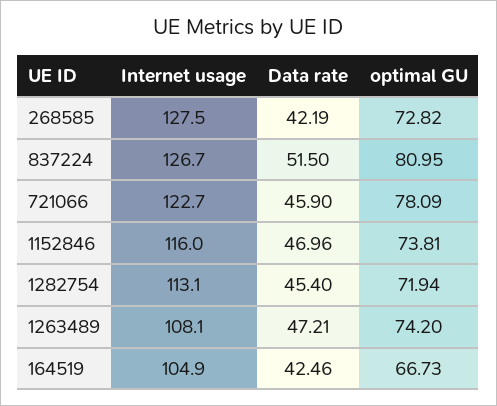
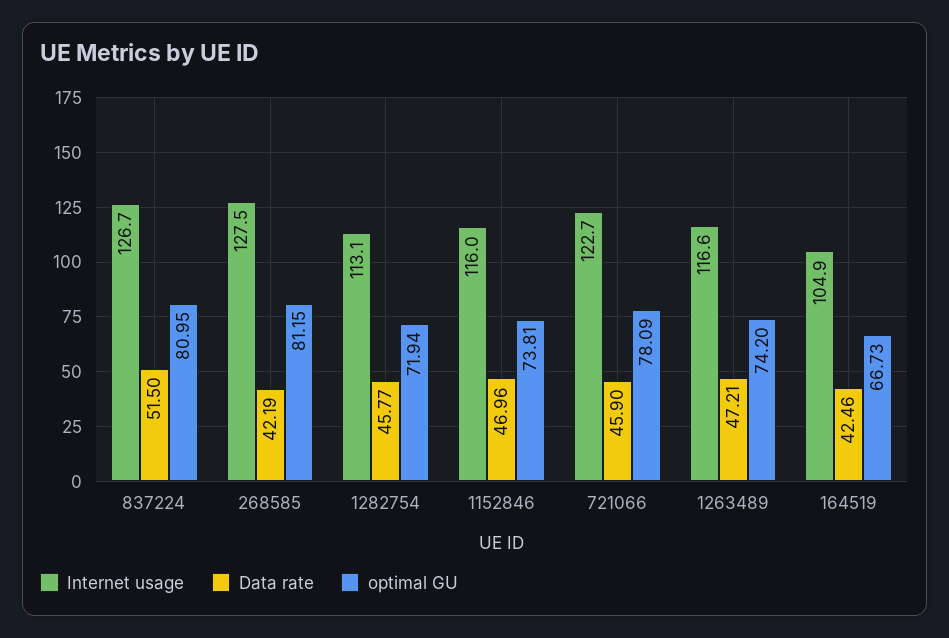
optimal GU, 268585: 72.82 -> 81.15
Data rate, 1282754: 45.4 -> 45.77
Internet usage, 1263489: 108.1 -> 116.6

